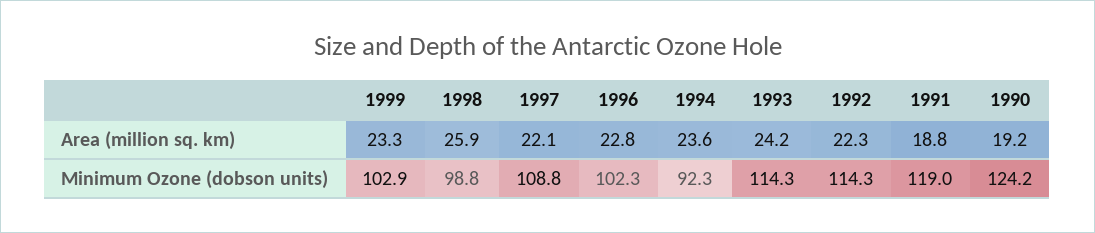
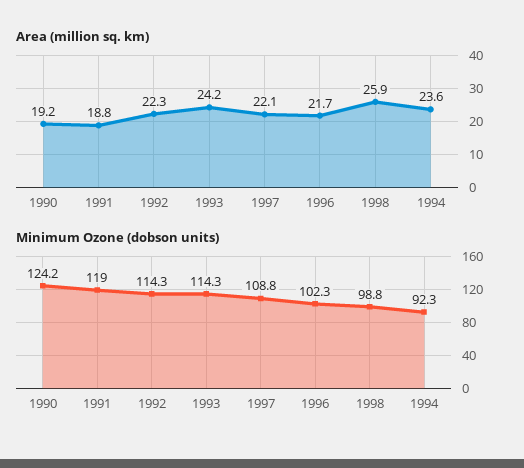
Area (million sq. km), 1999: 23.3 -> none
Area (million sq. km), 1996: 22.8 -> 21.7
Minimum Ozone (dobson units), 1999: 102.9 -> none

